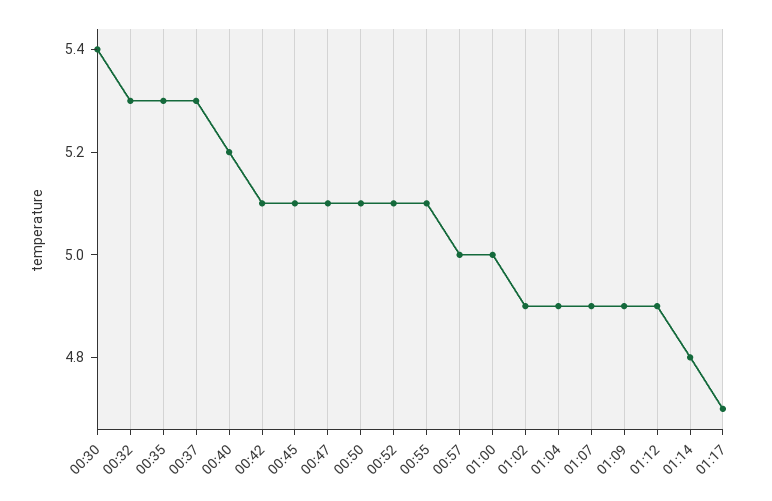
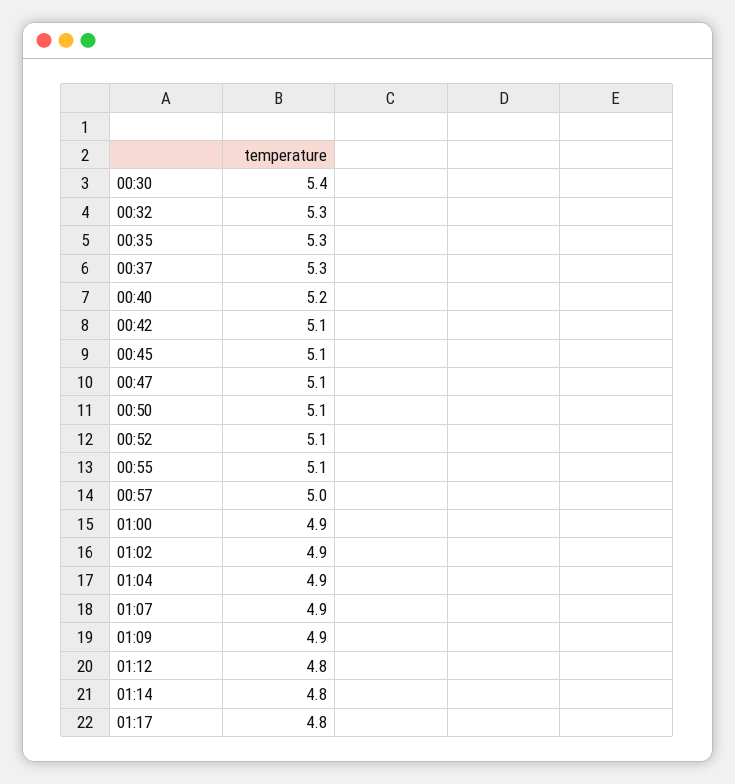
01:00: 5 -> 4.9
01:12: 4.9 -> 4.8
01:17: 4.7 -> 4.8

